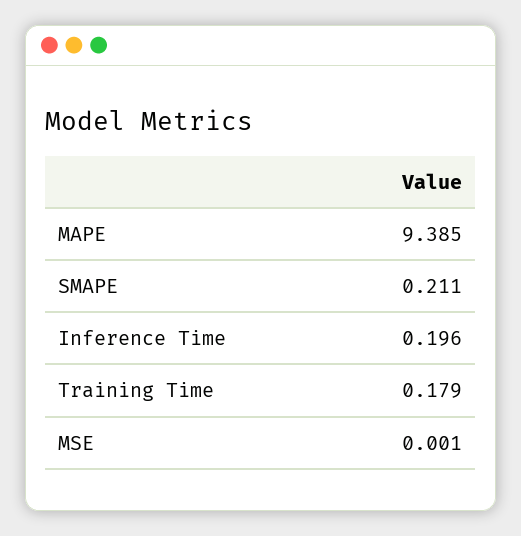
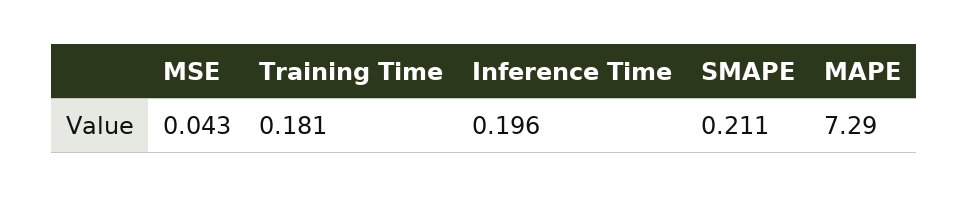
MAPE: 9.385 -> 7.29
Training Time: 0.179 -> 0.181
MSE: 0.001 -> 0.043

